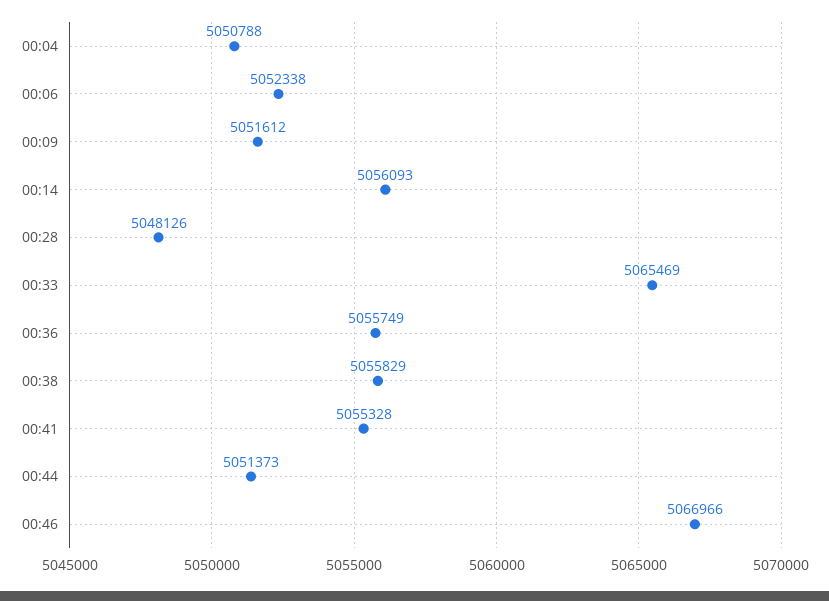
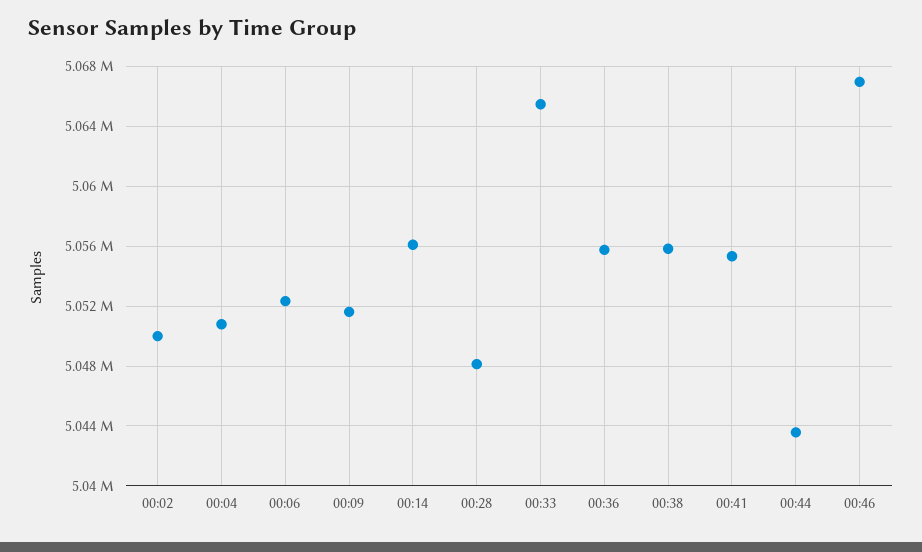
00:44: 5051373 -> 5043500
00:02: none -> 5050000

